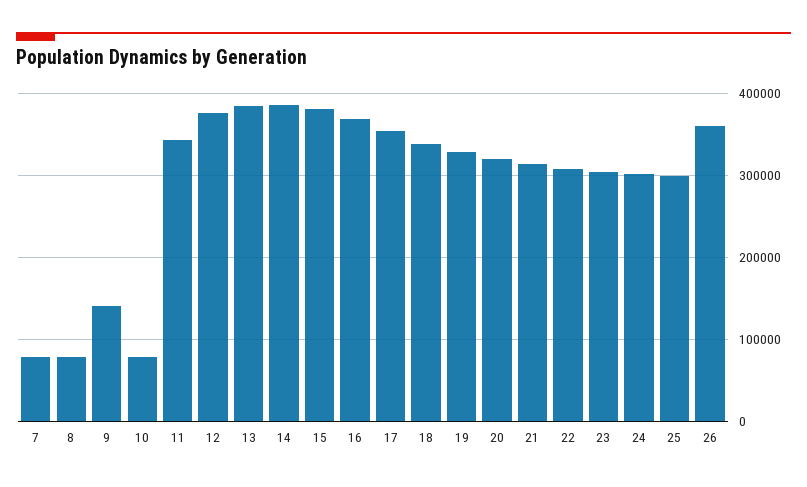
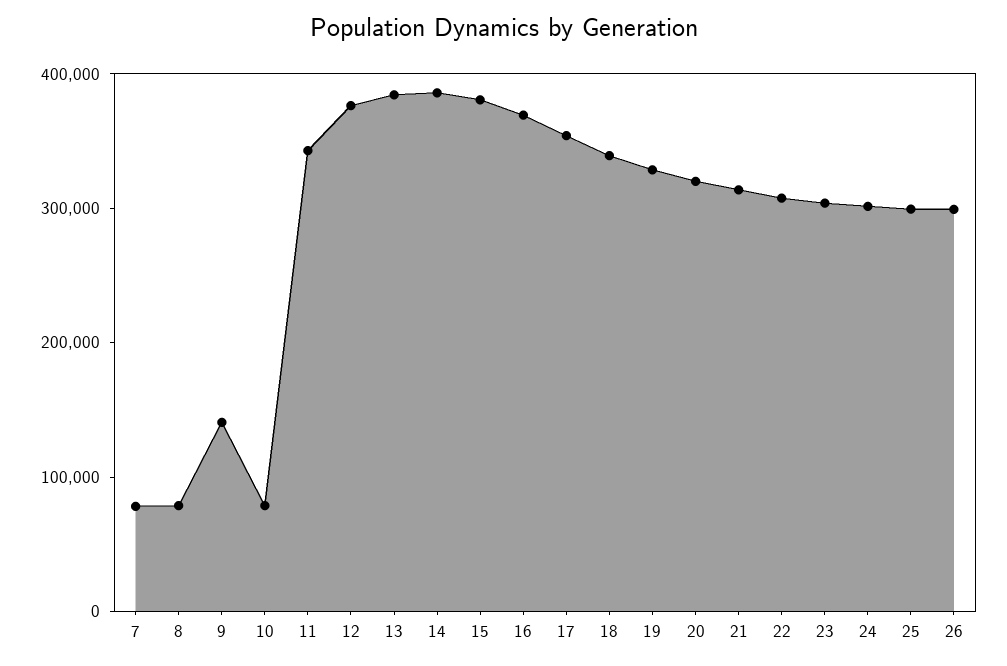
26: 360000 -> 300000

